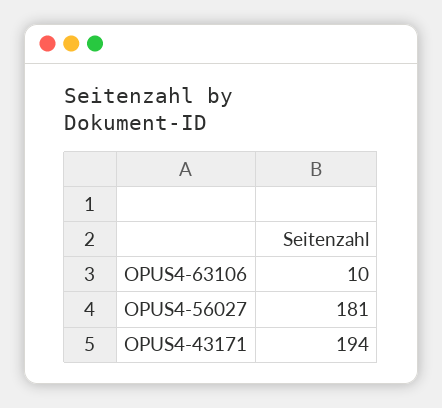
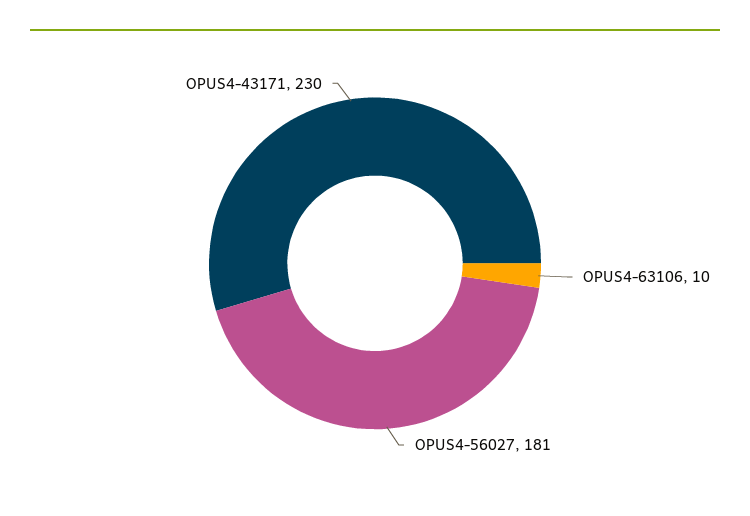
OPUS4-43171: 194 -> 230

